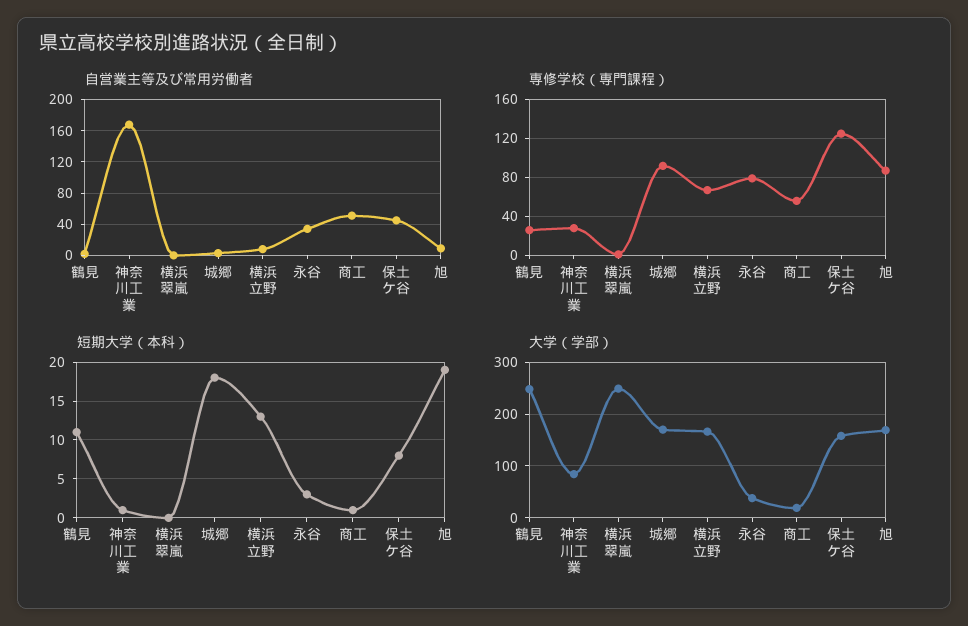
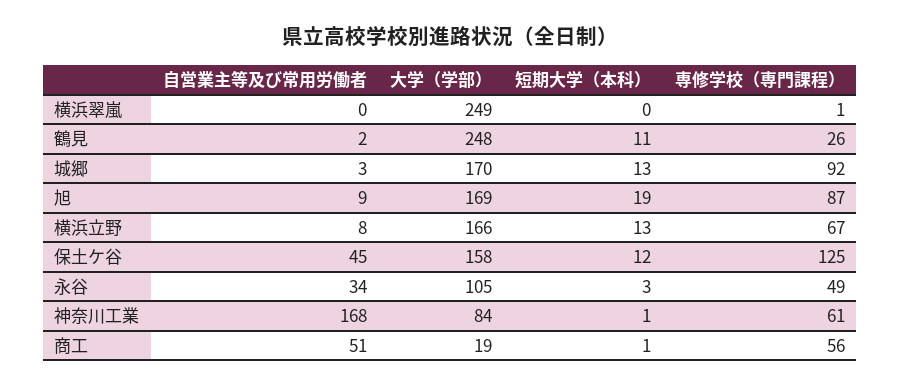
専修学校（専門課程）, 神奈川工業: 30 -> 61
専修学校（専門課程）, 永谷: 80 -> 49
短期大学（本科）, 城郷: 18 -> 13
短期大学（本科）, 保土ケ谷: 8 -> 12
大学（学部）, 永谷: 40 -> 105

